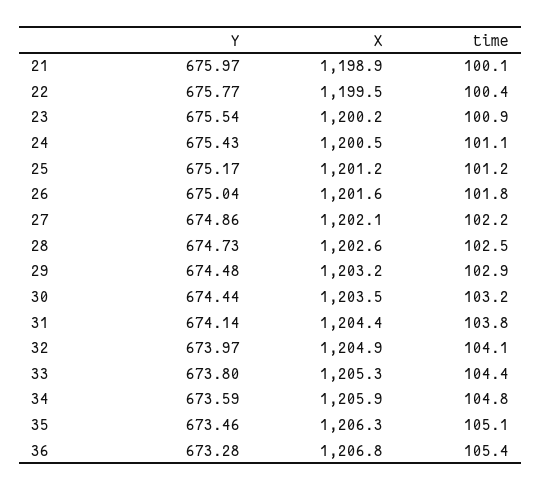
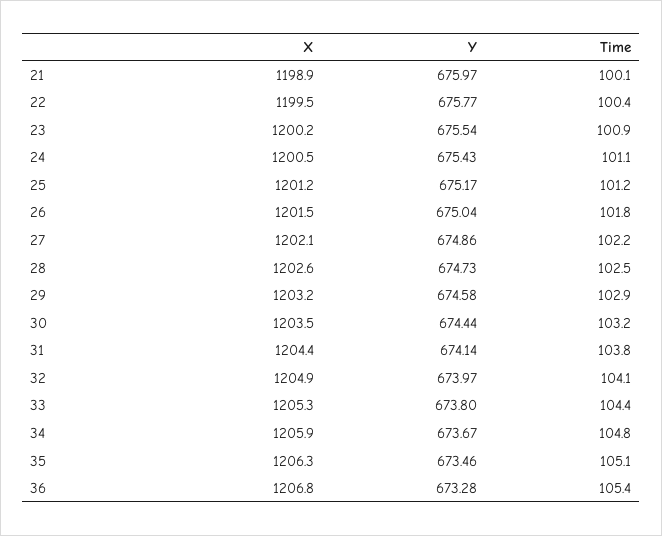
X, 26: 1201.6 -> 1201.5
Y, 29: 674.48 -> 674.58
Y, 34: 673.59 -> 673.67

